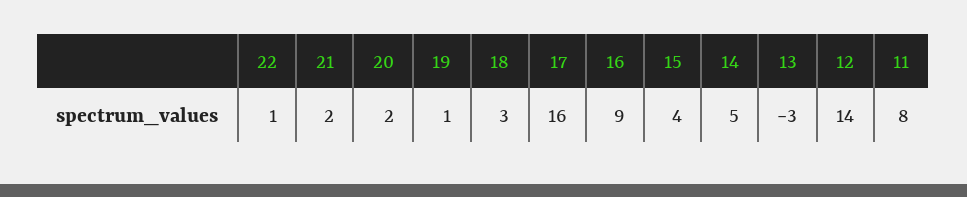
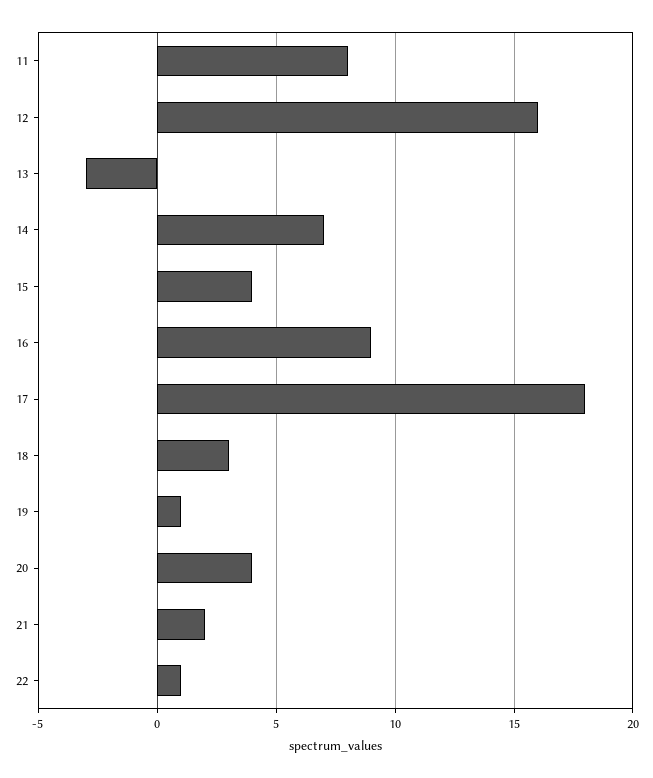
20: 2 -> 4
17: 16 -> 18
14: 5 -> 7
12: 14 -> 16

